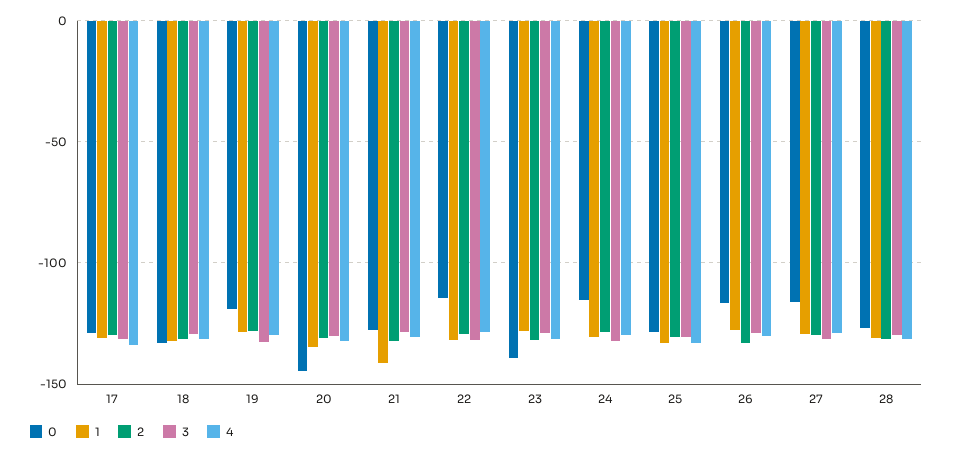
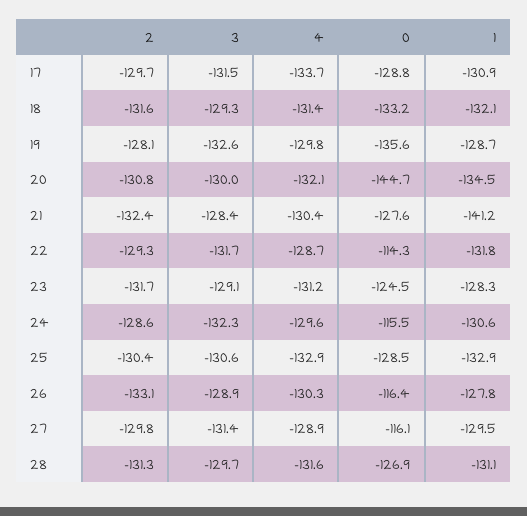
0, 19: -120 -> -135.6
0, 23: -140 -> -124.5

